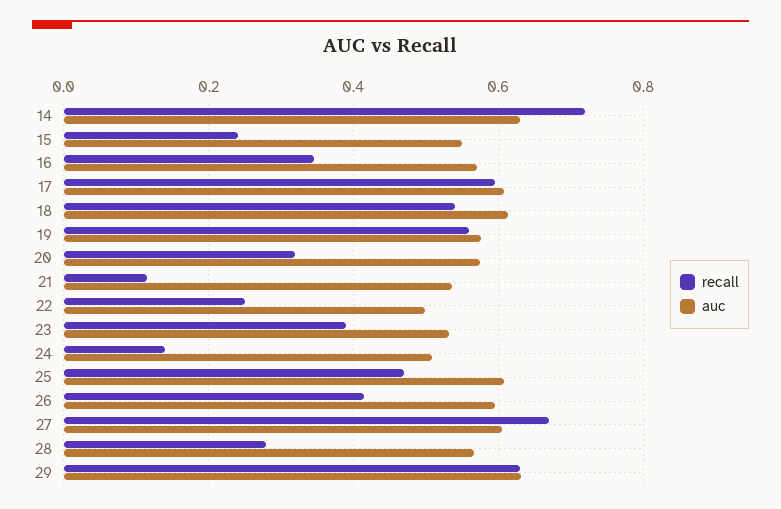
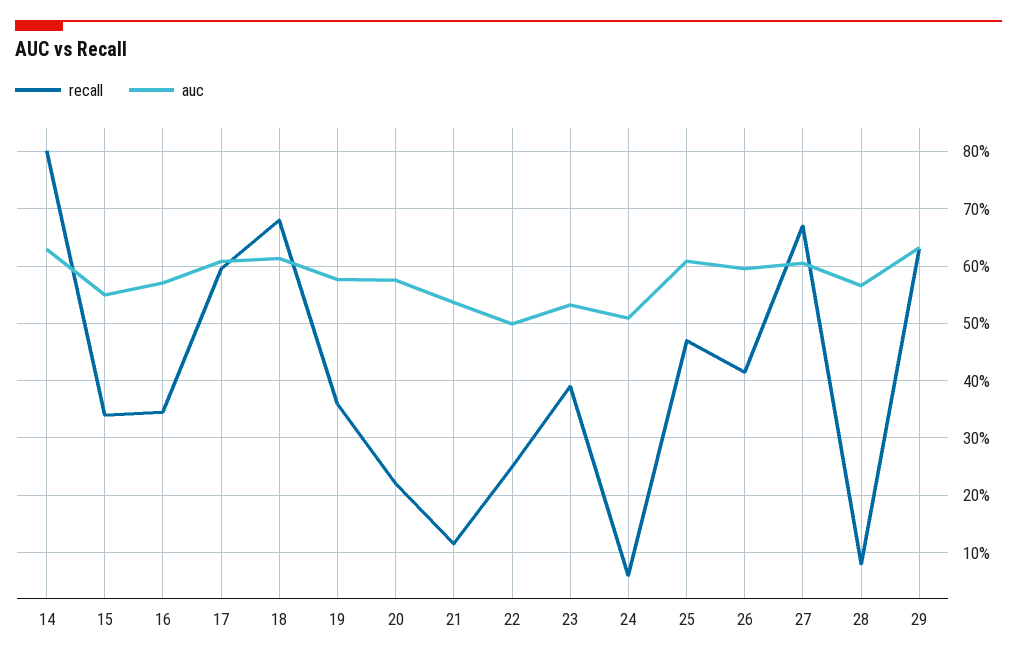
recall, 14: 0.72 -> 0.8
recall, 15: 0.24 -> 0.34
recall, 18: 0.54 -> 0.68
recall, 19: 0.56 -> 0.36
recall, 20: 0.32 -> 0.22
recall, 24: 0.14 -> 0.06
recall, 28: 0.28 -> 0.08

